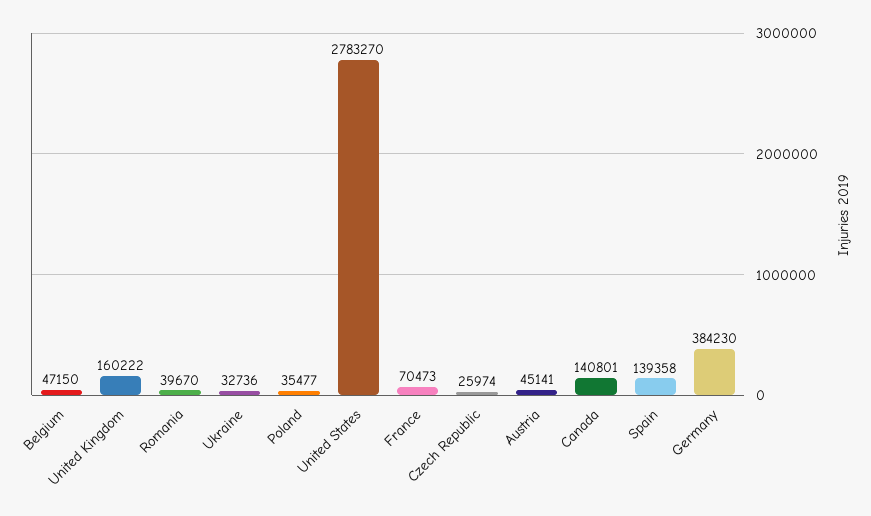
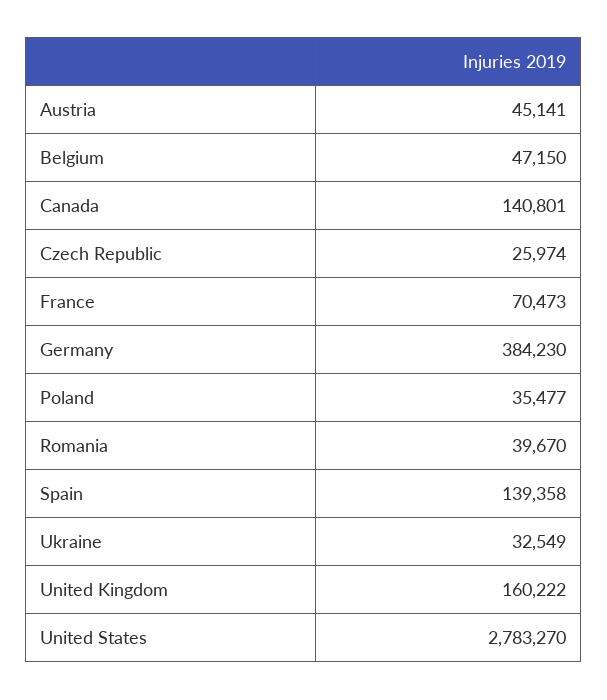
Ukraine: 32736 -> 32549

